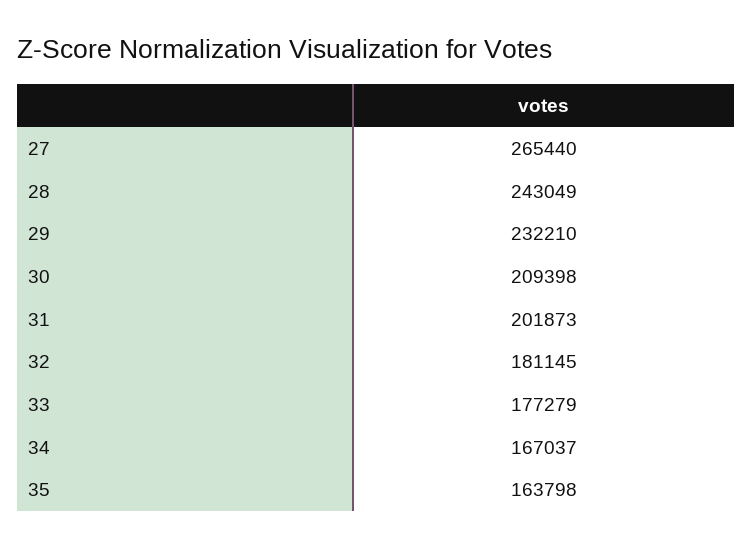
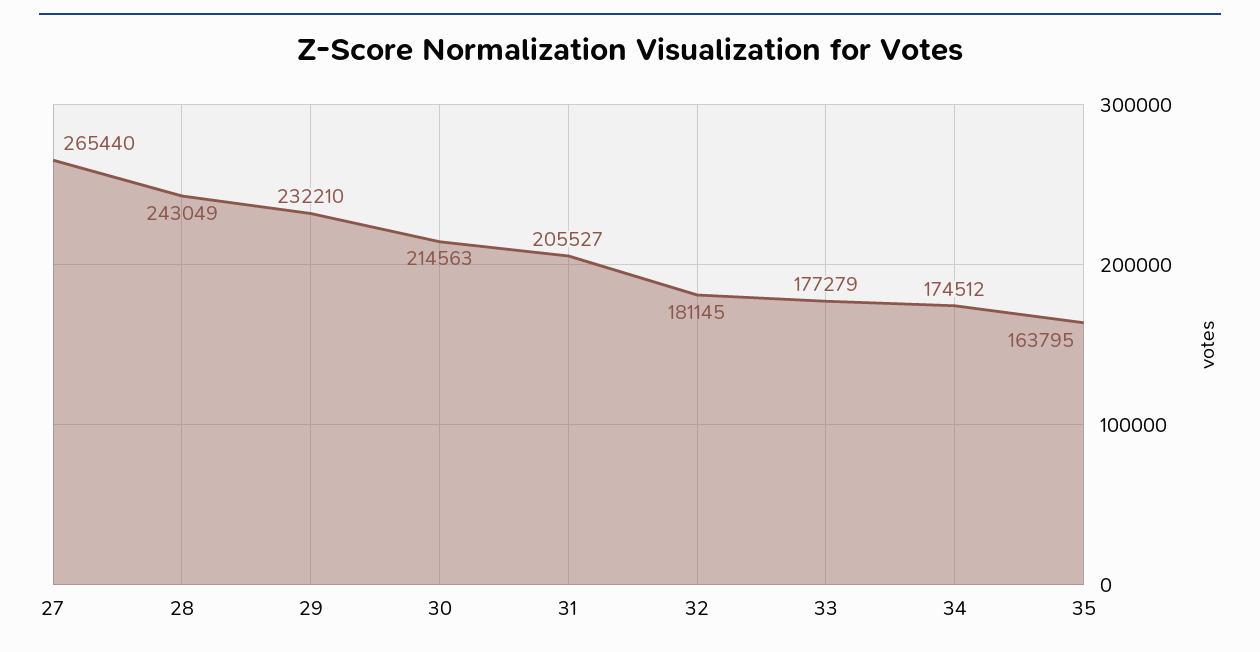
30: 209398 -> 214563
31: 201873 -> 205527
34: 167037 -> 174512
35: 163798 -> 163795

